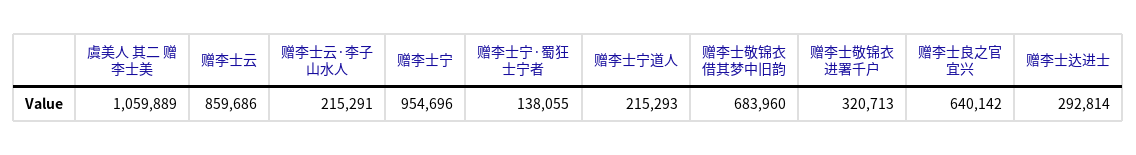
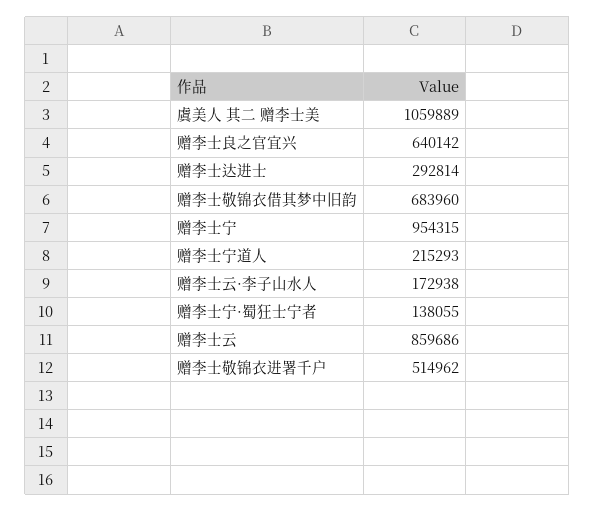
赠李士云·李子山水人: 215291 -> 172938
赠李士宁: 954696 -> 954315
赠李士敬锦衣进署千户: 320713 -> 514962

